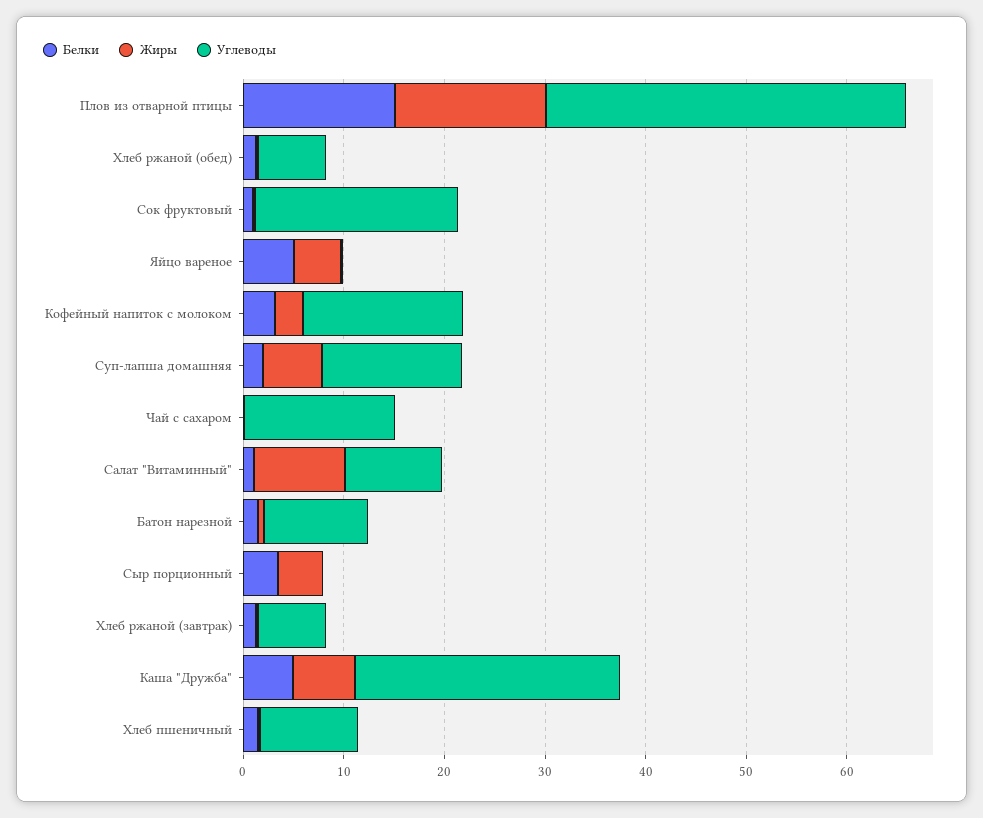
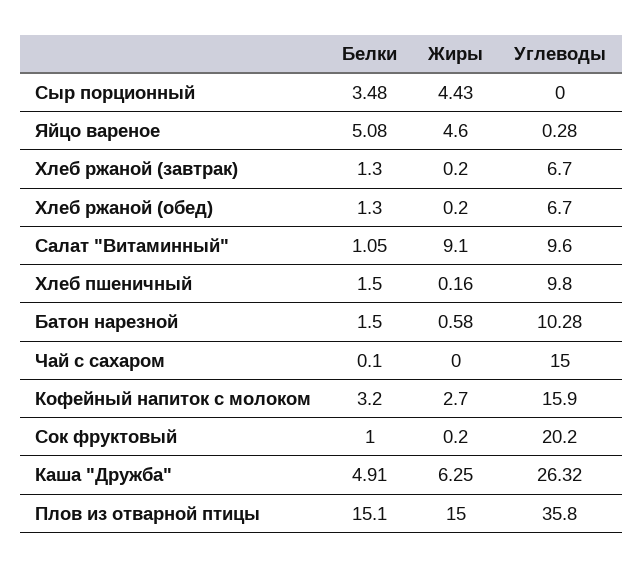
Белки, Суп-лапша домашняя: 2 -> none
Жиры, Суп-лапша домашняя: 6 -> none
Углеводы, Суп-лапша домашняя: 14 -> none

